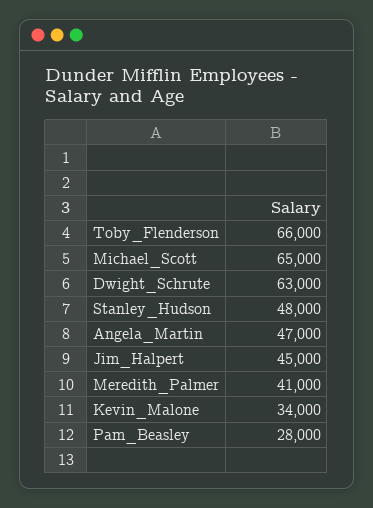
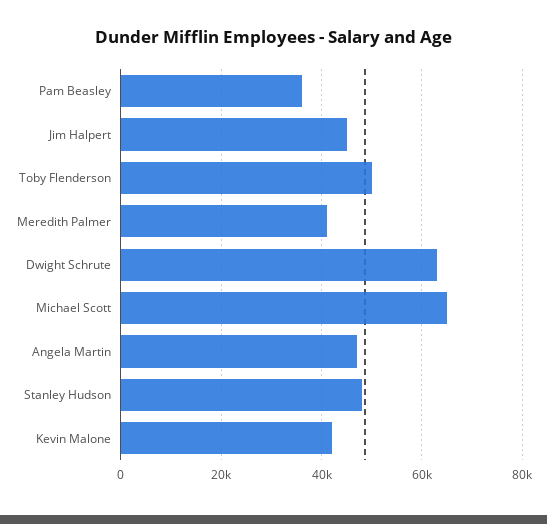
Toby_Flenderson: 66000 -> 50000
Kevin_Malone: 34000 -> 42000
Pam_Beasley: 28000 -> 36000

